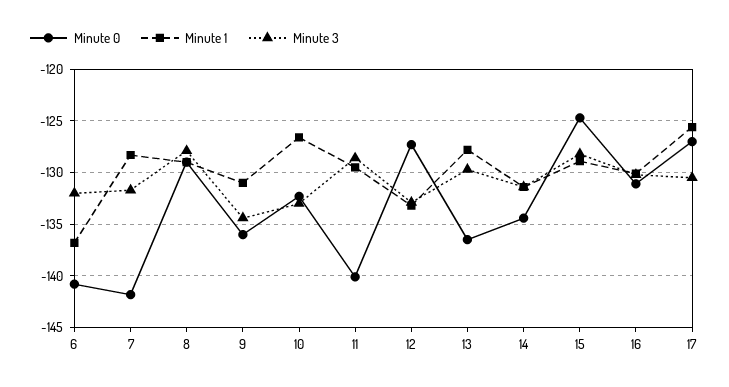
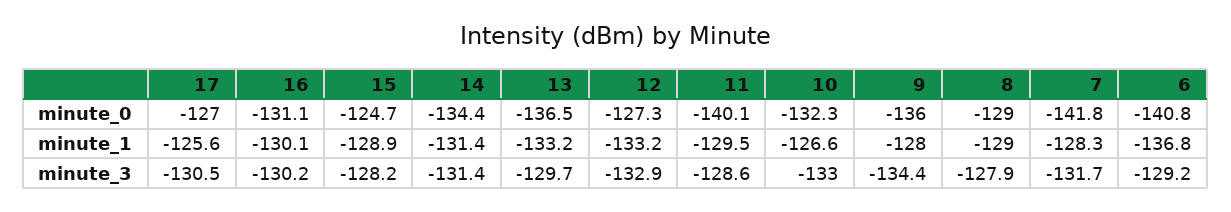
Minute 3, 6: -132 -> -129.2
Minute 1, 9: -131 -> -128
Minute 1, 13: -128 -> -133.2

